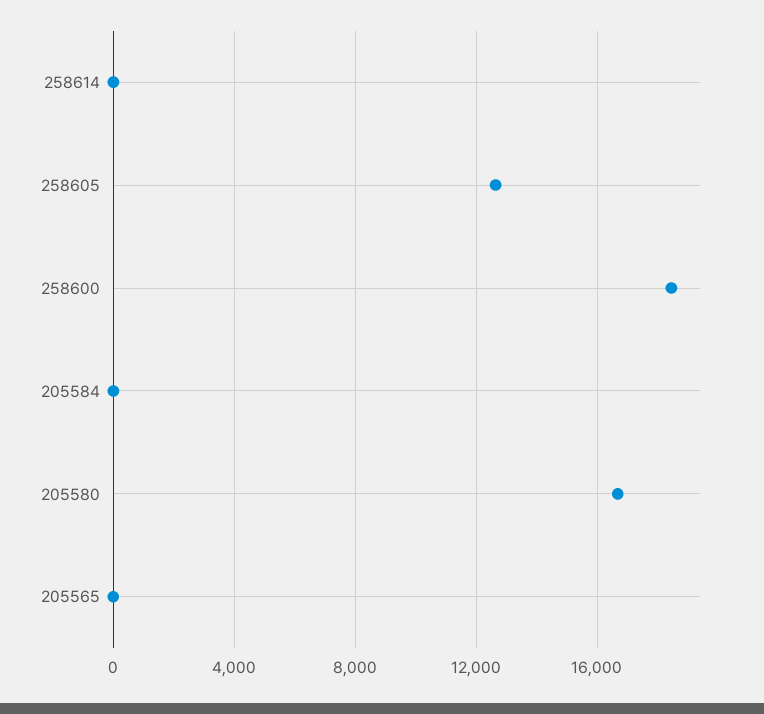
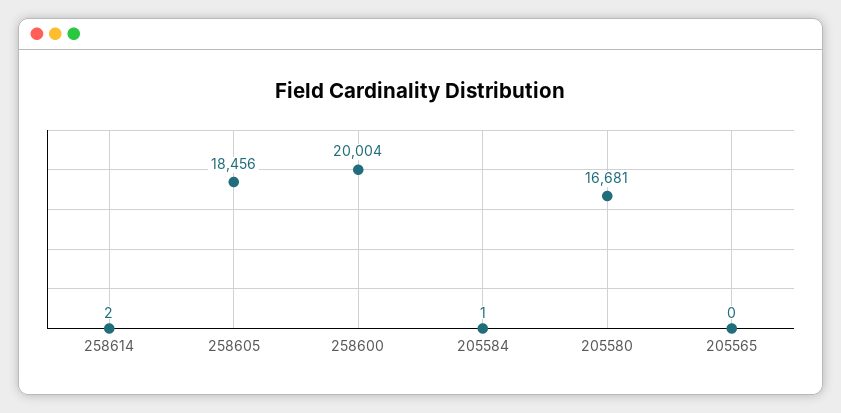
258605: 12500 -> 18456
258600: 18500 -> 20004

